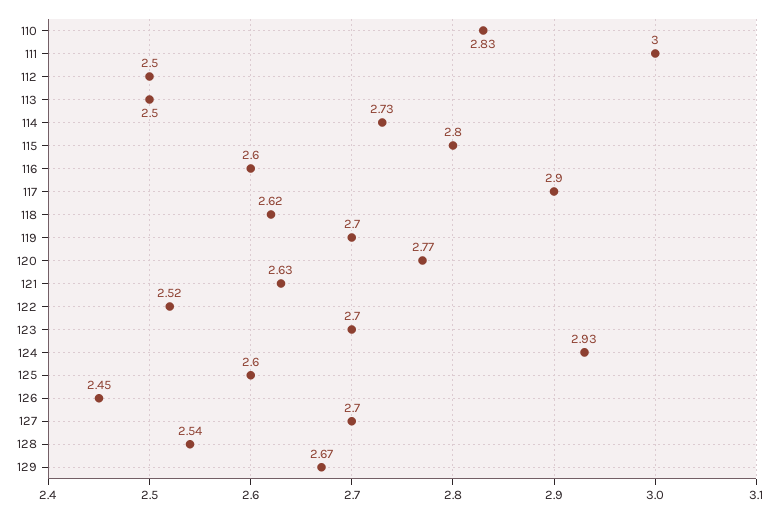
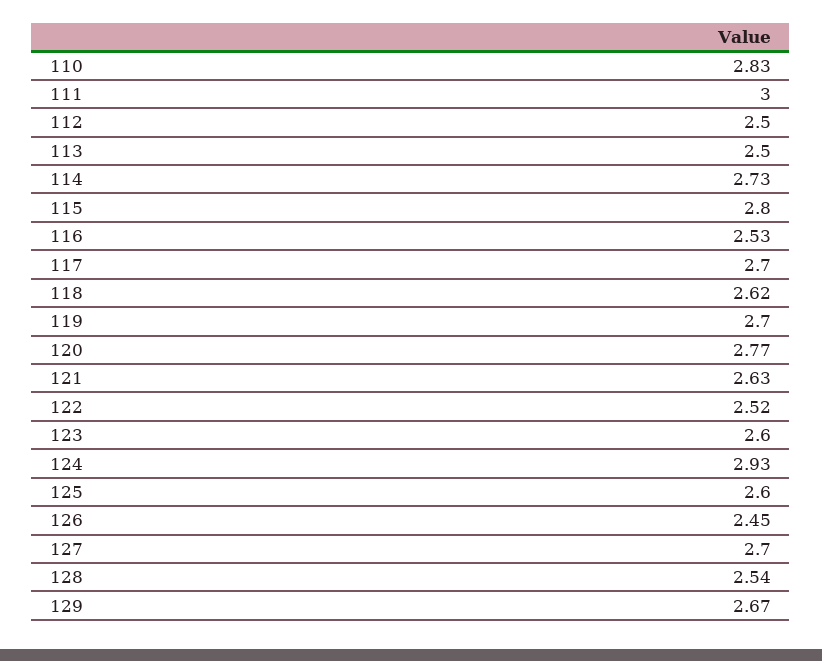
116: 2.6 -> 2.53
117: 2.9 -> 2.7
123: 2.7 -> 2.6

